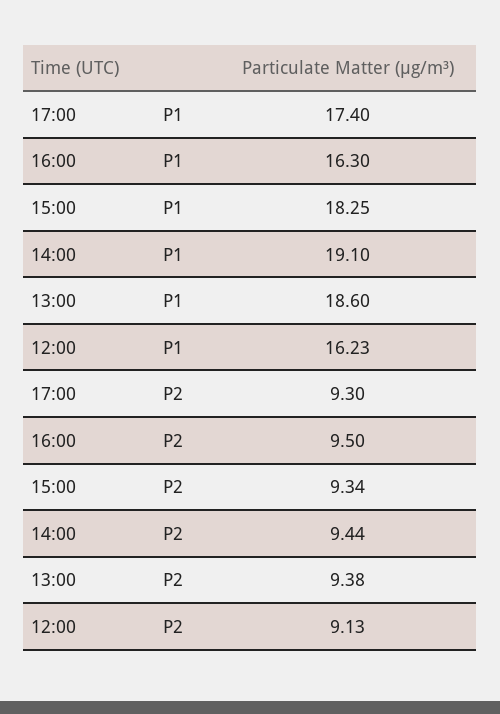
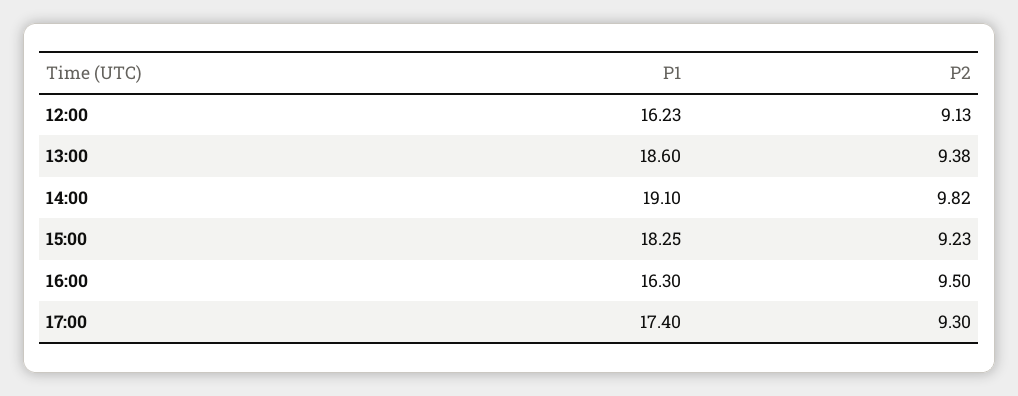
15:00, P2: 9.34 -> 9.23
14:00, P2: 9.44 -> 9.82

